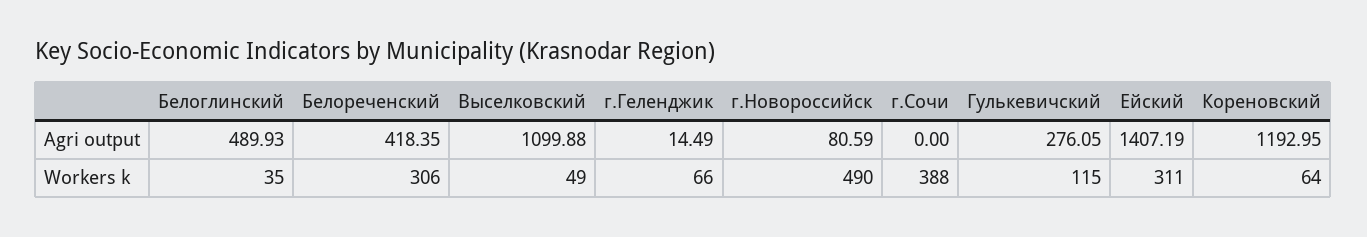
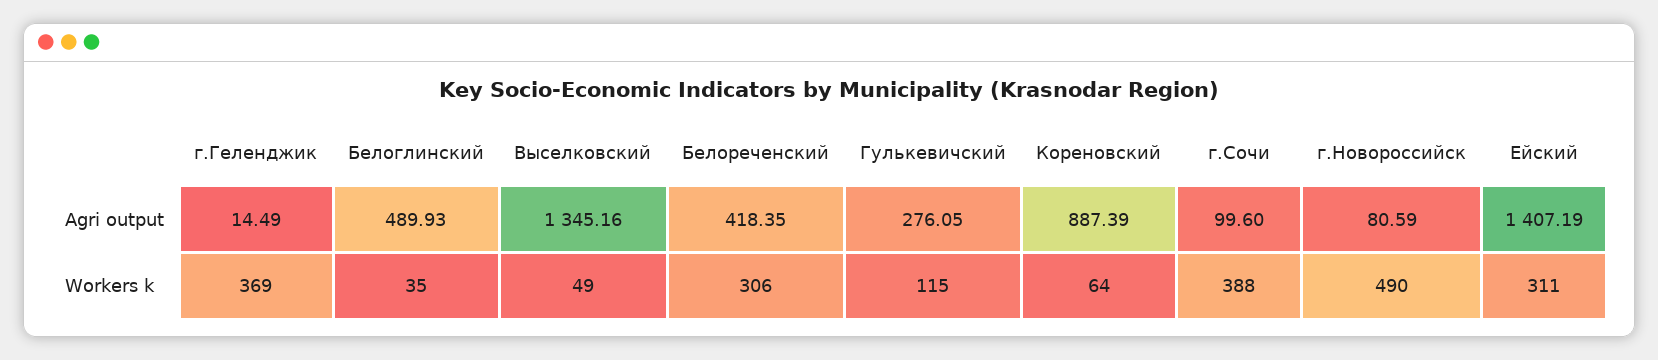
Выселковский, Agri output: 1099.88 -> 1345.16
г.Сочи, Agri output: 0 -> 99.6
Кореновский, Agri output: 1192.95 -> 887.39
г.Геленджик, Workers k: 66 -> 369

